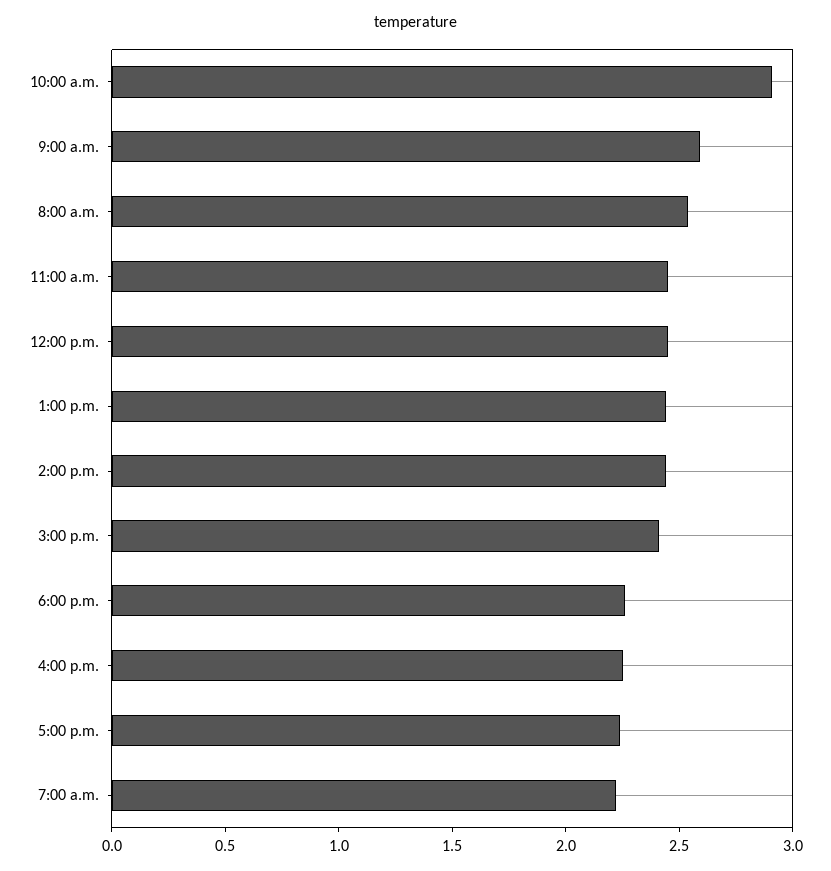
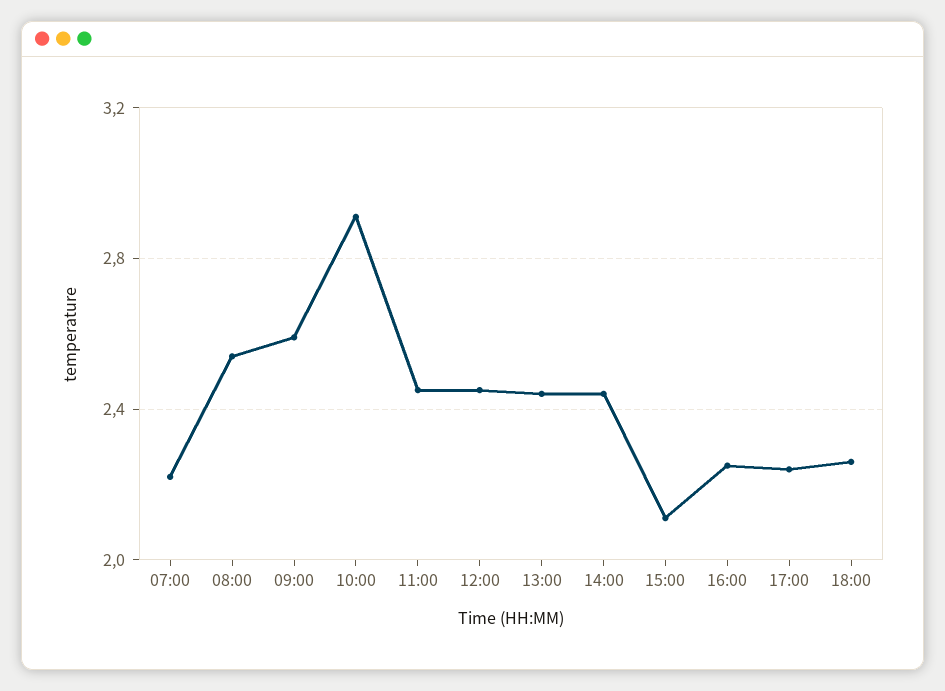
3:00 p.m.: 2.4 -> 2.1

